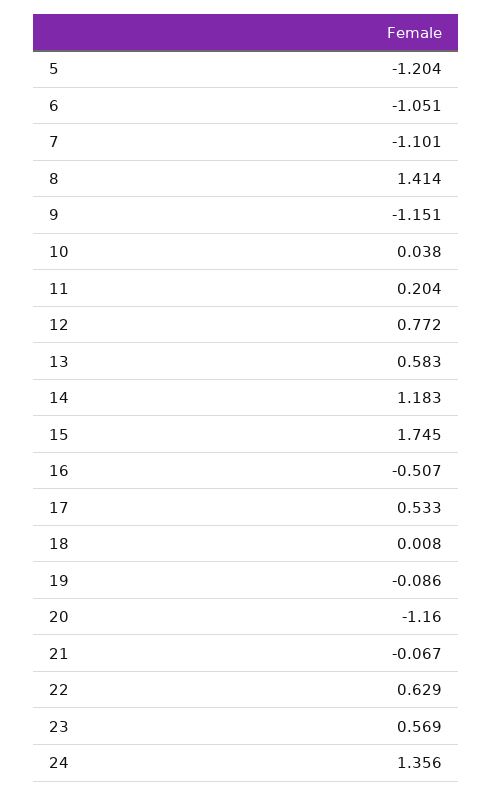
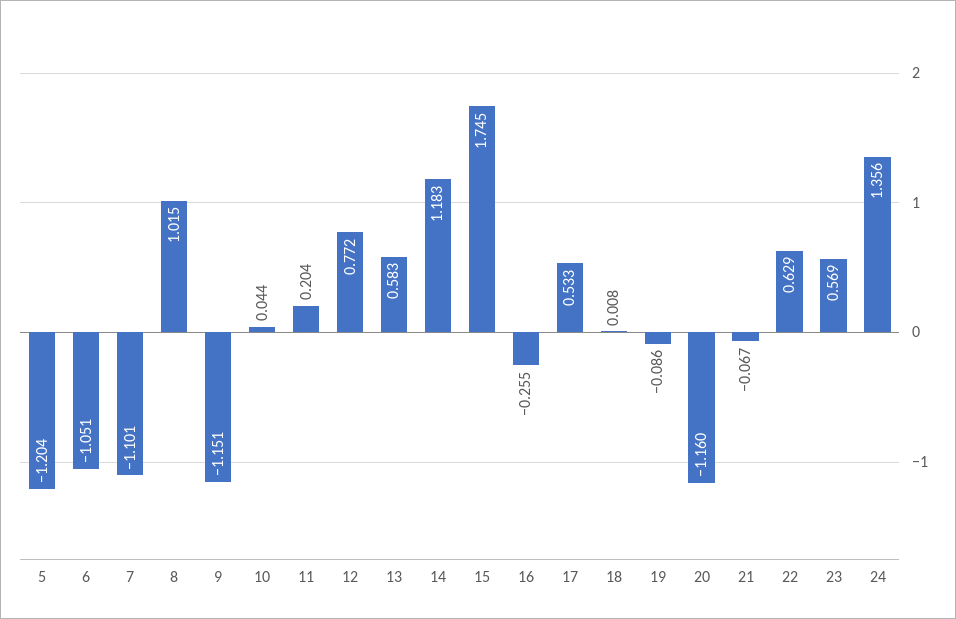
8: 1.414 -> 1.015
10: 0.038 -> 0.044
16: -0.507 -> -0.255

